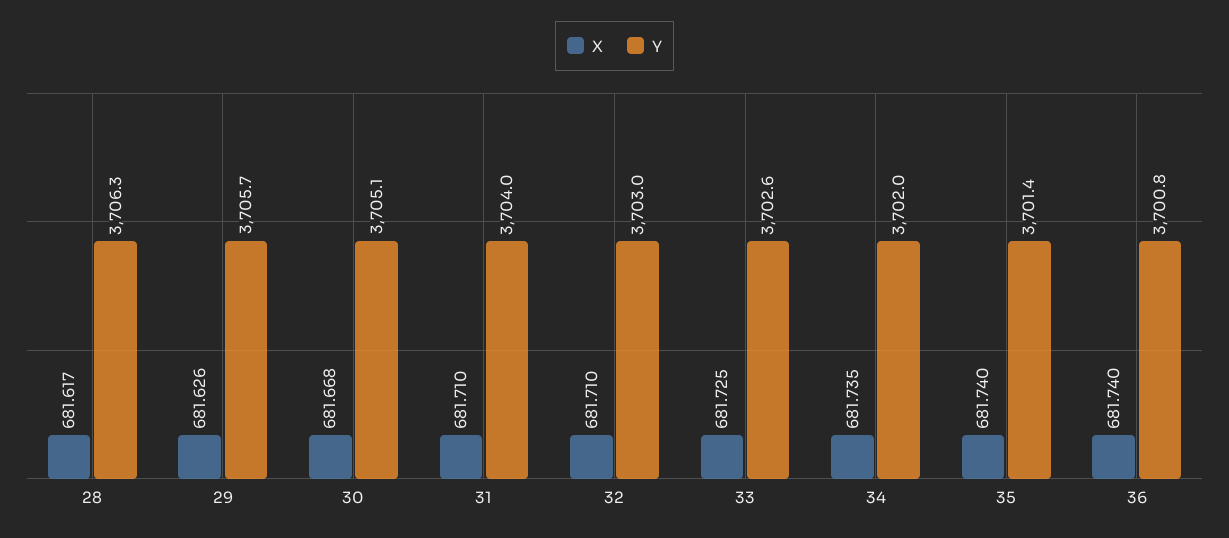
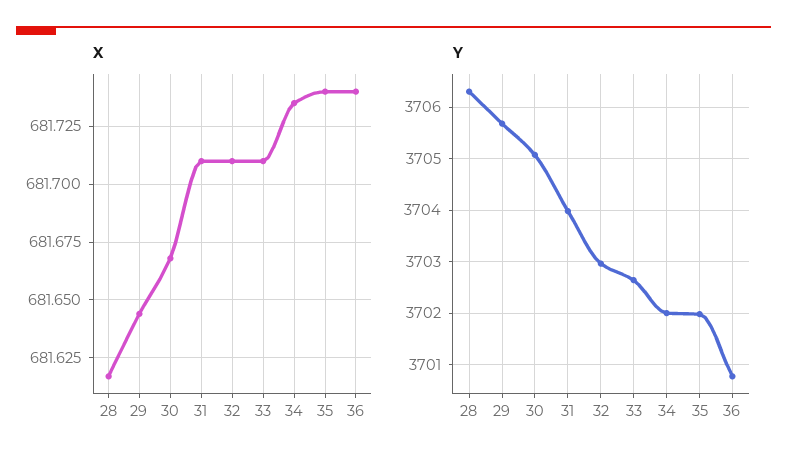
X, 29: 681.626 -> 681.645
X, 33: 681.725 -> 681.71
Y, 35: 3701.4 -> 3702

